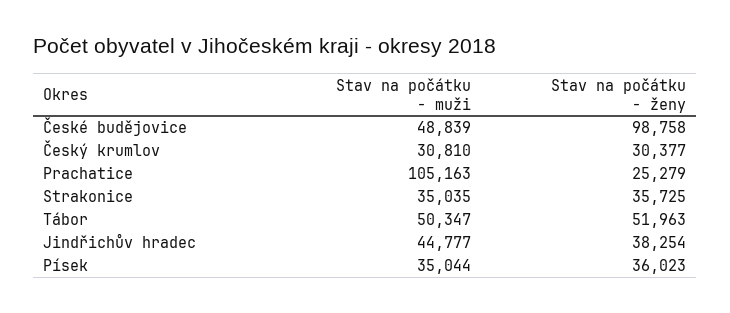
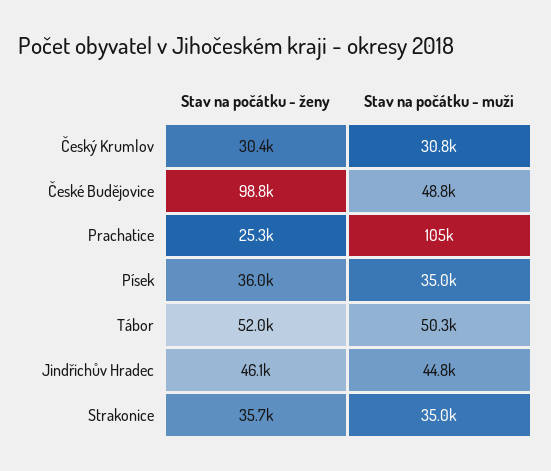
Stav na počátku - ženy, Jindřichův hradec: 38254 -> 46100

